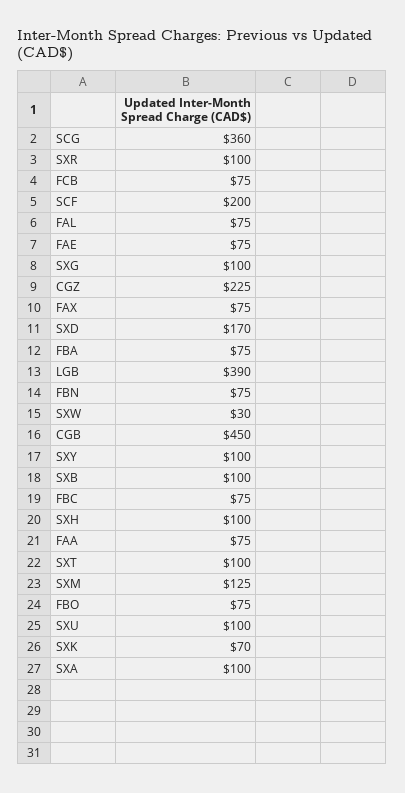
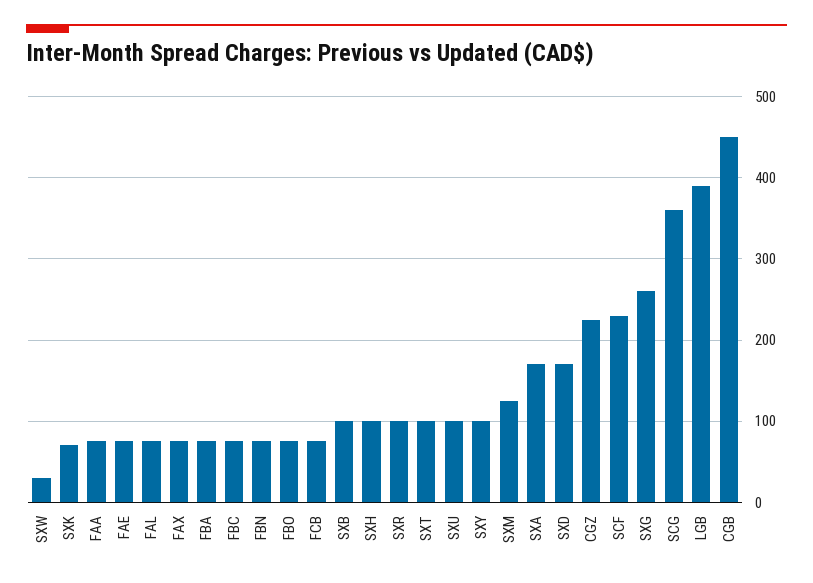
SCF: 200 -> 230
SXG: 100 -> 260
SXA: 100 -> 170

